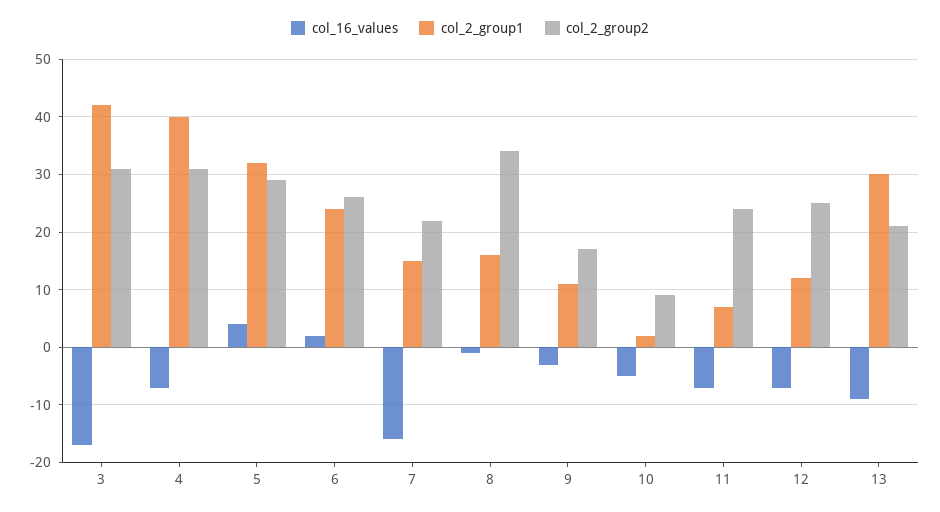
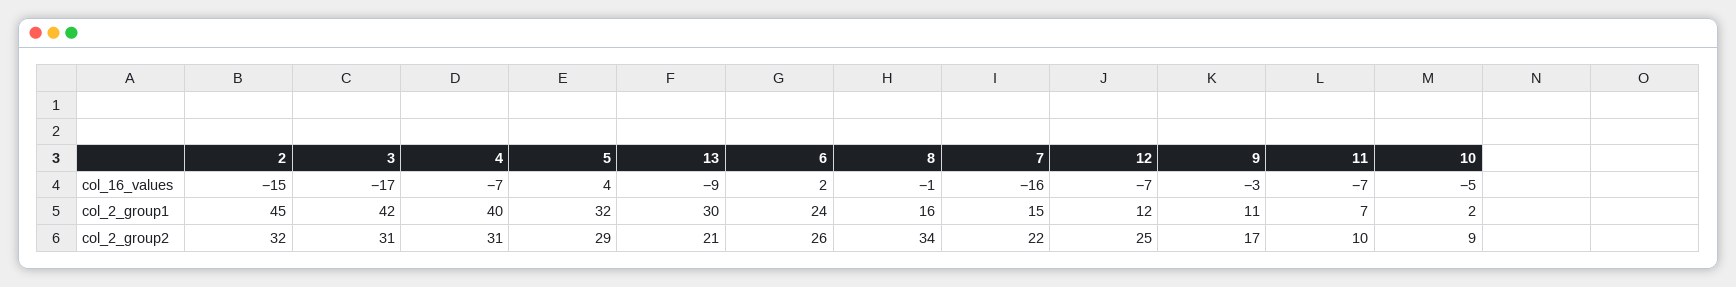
col_2_group2, 11: 25 -> 10
col_16_values, 2: none -> -15
col_2_group1, 2: none -> 45
col_2_group2, 2: none -> 32

